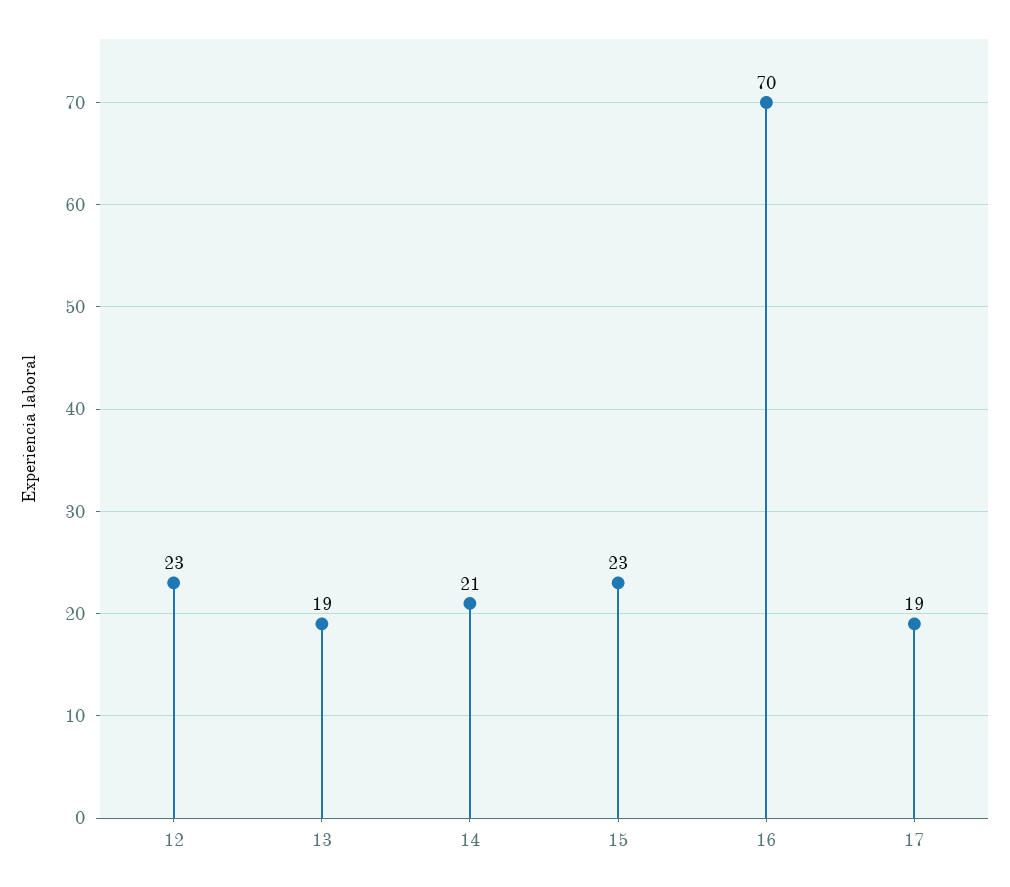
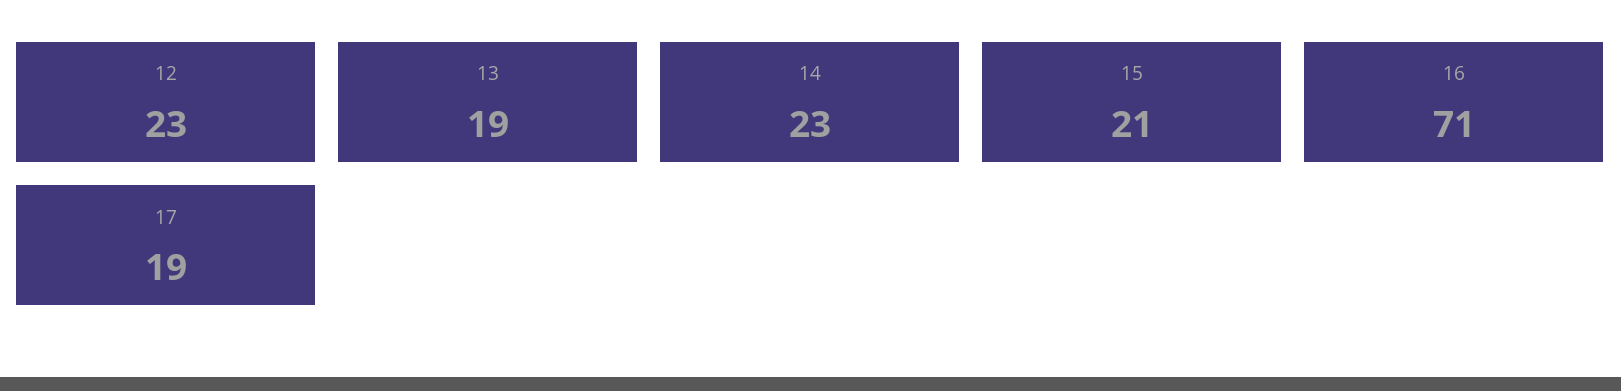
14: 21 -> 23
15: 23 -> 21
16: 70 -> 71

